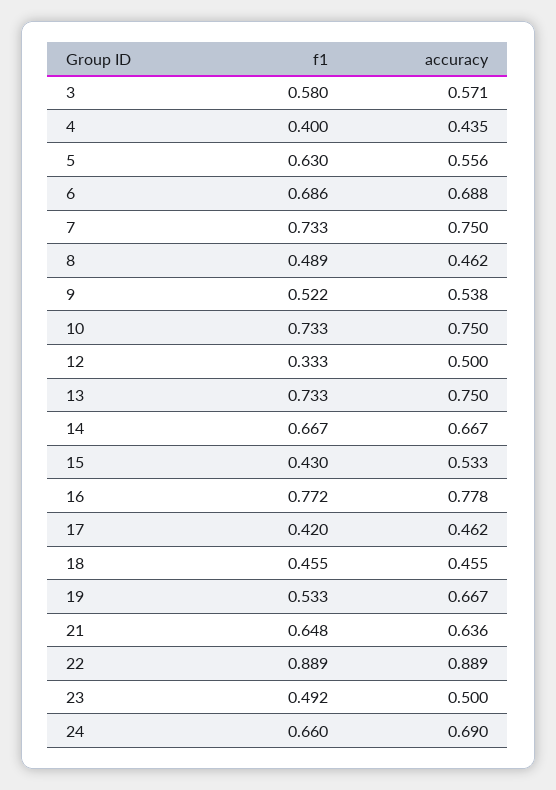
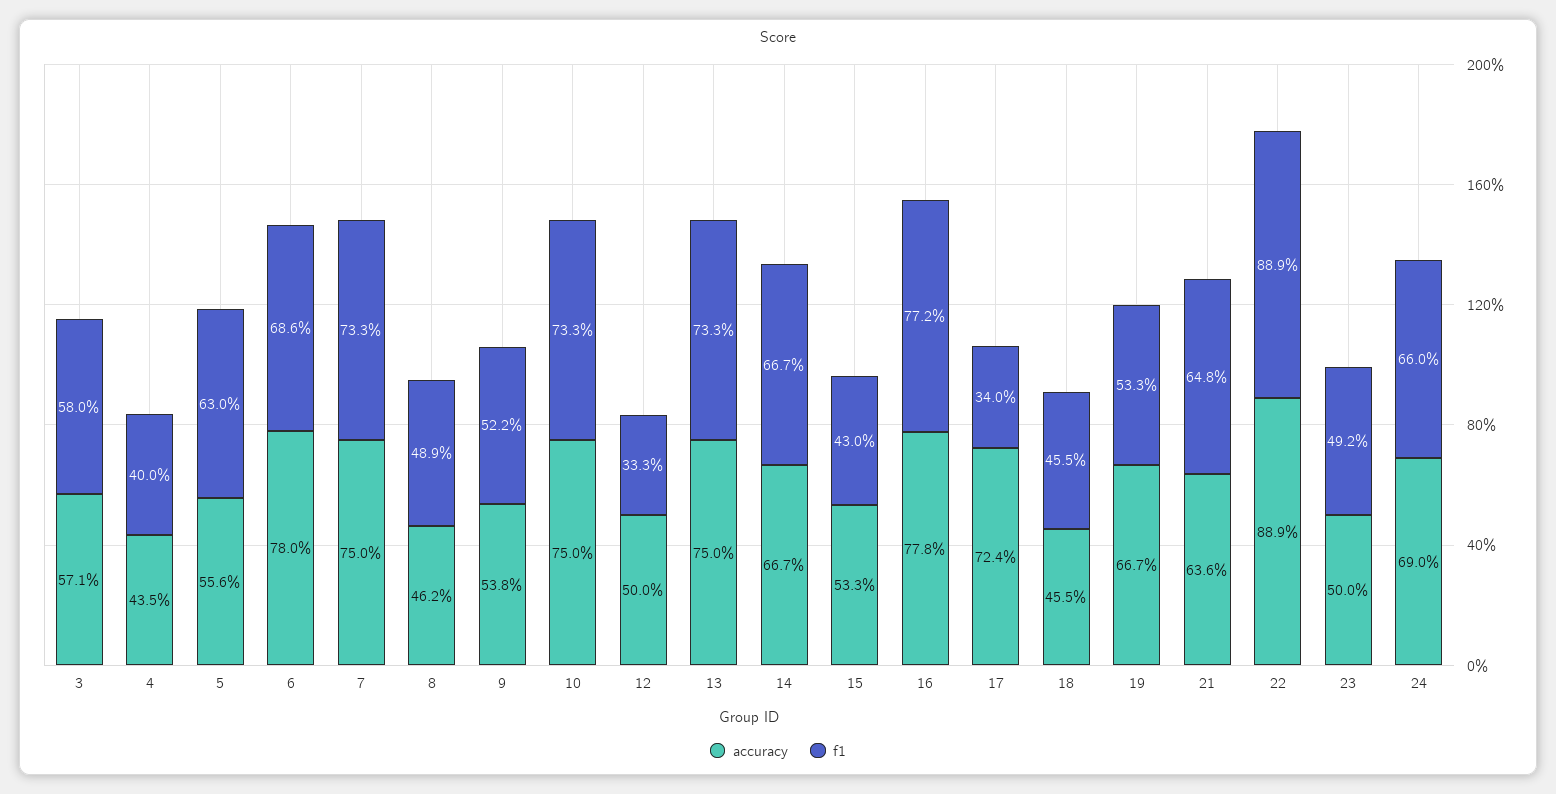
accuracy, 6: 0.688 -> 0.78
f1, 17: 0.42 -> 0.34
accuracy, 17: 0.462 -> 0.724

